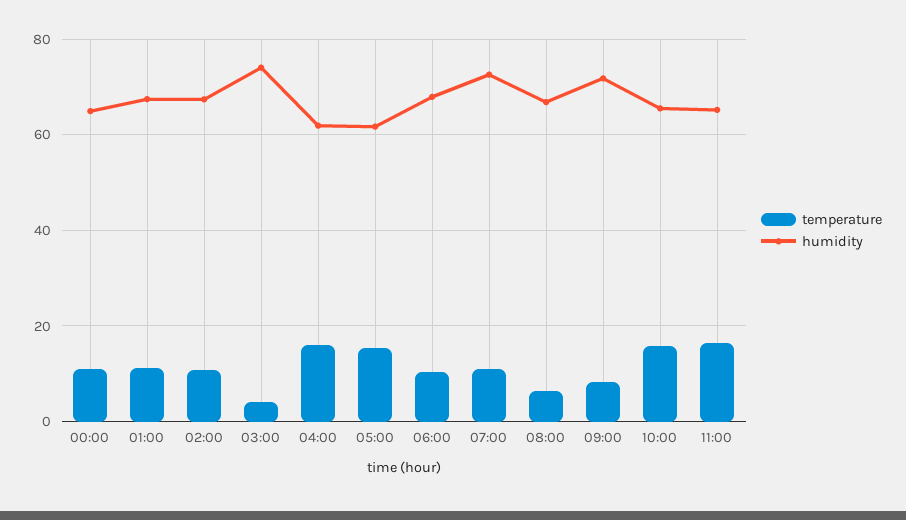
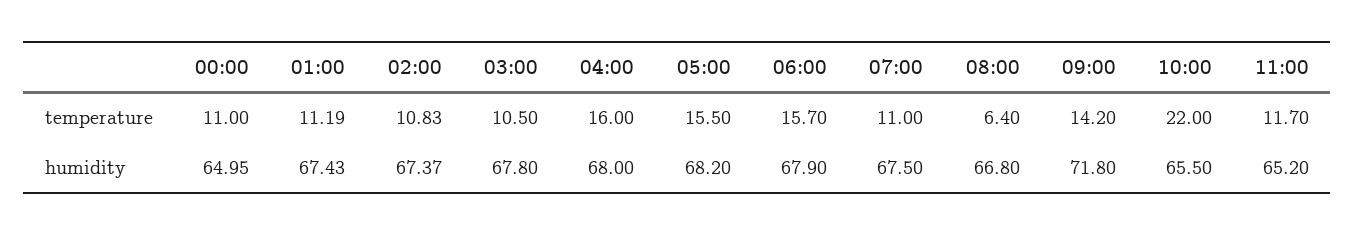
temperature, 03:00: 4 -> 10.5
humidity, 03:00: 74 -> 67.8
humidity, 04:00: 62 -> 68
humidity, 05:00: 62 -> 68.2
temperature, 06:00: 10 -> 15.7
humidity, 07:00: 72 -> 67.5
temperature, 09:00: 8 -> 14.2
temperature, 10:00: 16 -> 22
temperature, 11:00: 16 -> 11.7

